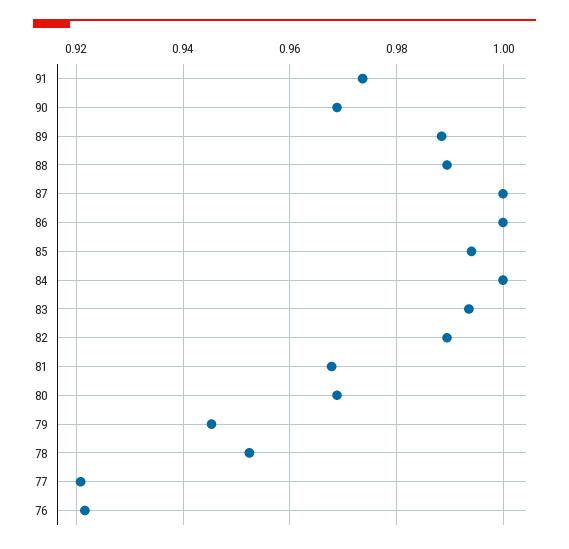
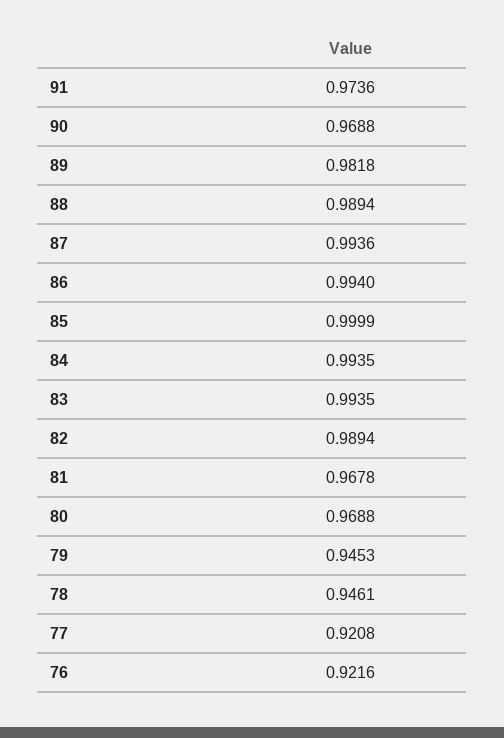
89: 0.988 -> 0.9818
87: 1 -> 0.9936
86: 1 -> 0.994
85: 0.994 -> 0.9999
84: 1 -> 0.9935
78: 0.952 -> 0.9461

